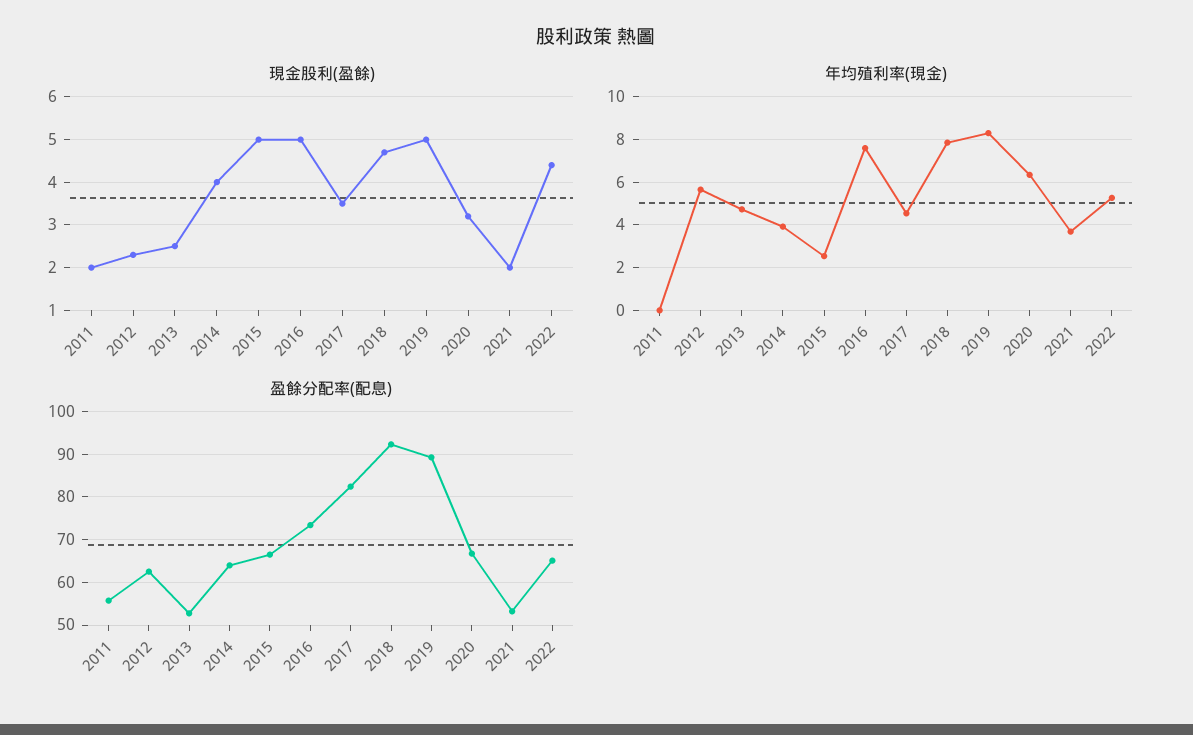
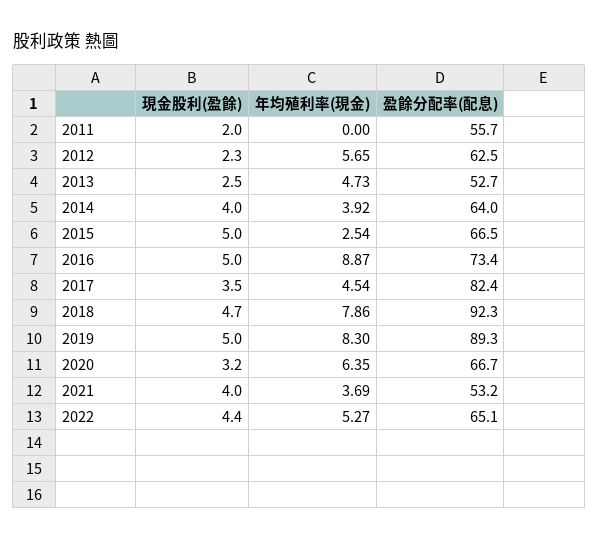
現金股利(盈餘), 2021: 2 -> 4
年均殖利率(現金), 2016: 7.5 -> 8.87

